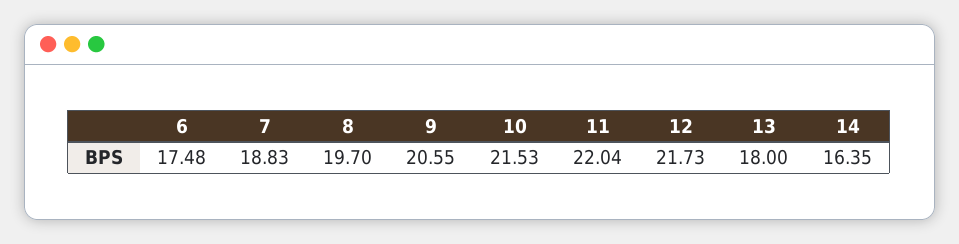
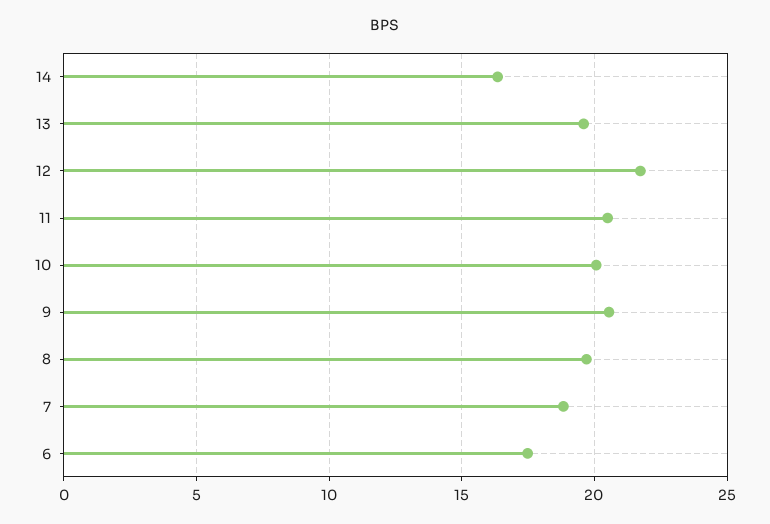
10: 21.53 -> 20
11: 22.04 -> 20.5
13: 18 -> 19.5

